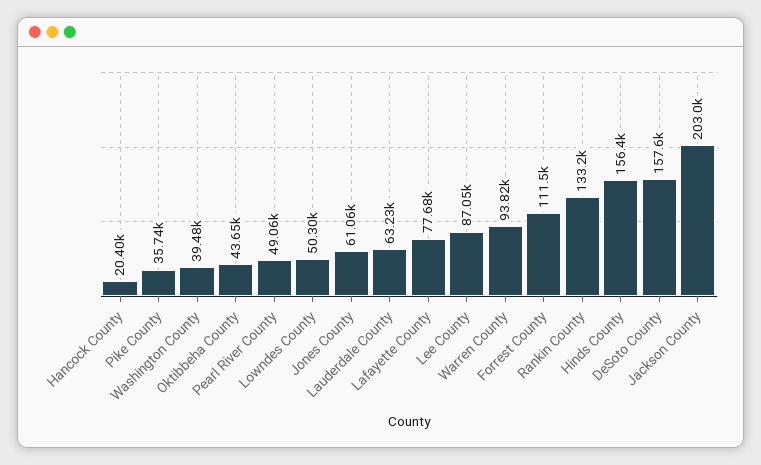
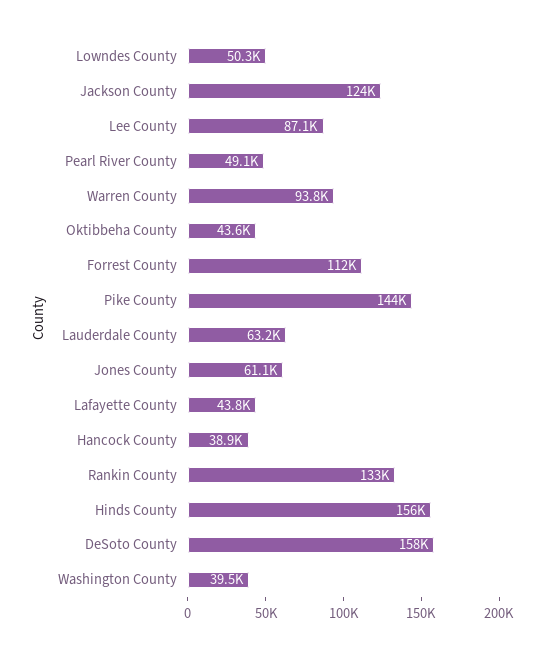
Hancock County: 20400 -> 38900
Pike County: 35740 -> 144000
Lafayette County: 77680 -> 43800
Jackson County: 203000 -> 124000

